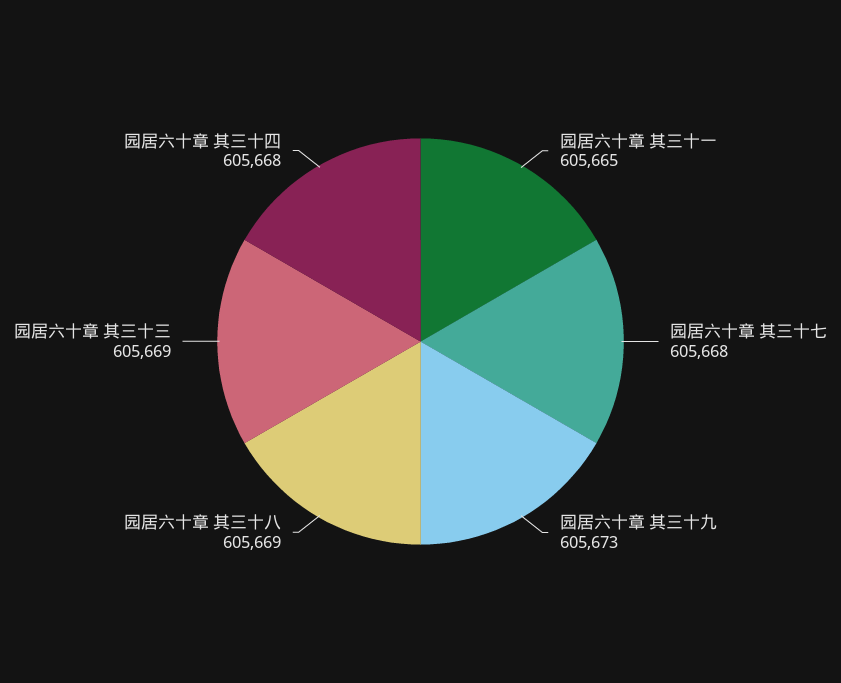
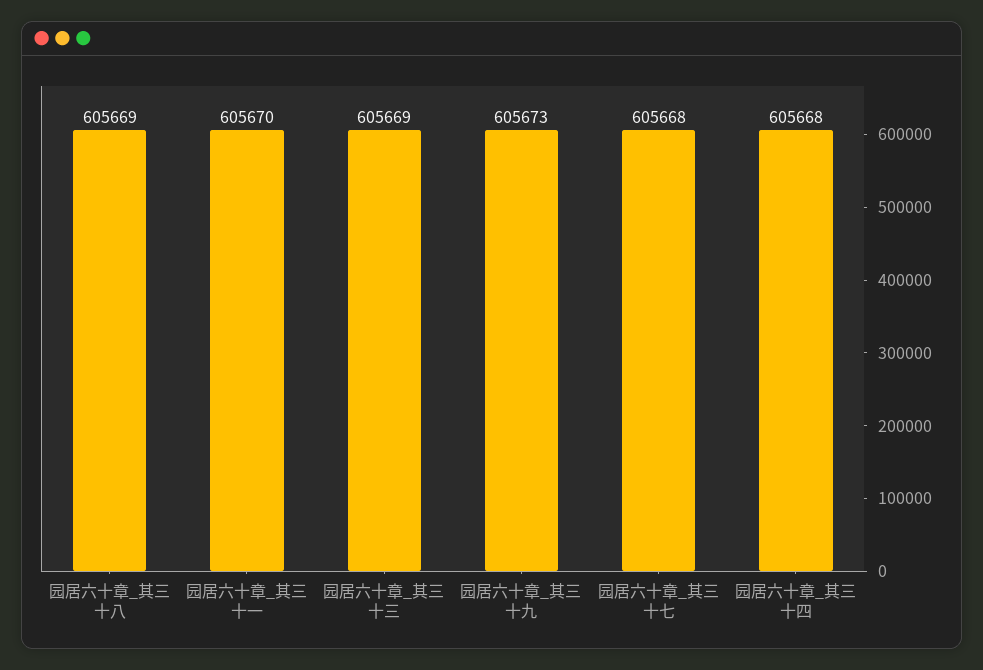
园居六十章 其三十一: 605665 -> 605670

